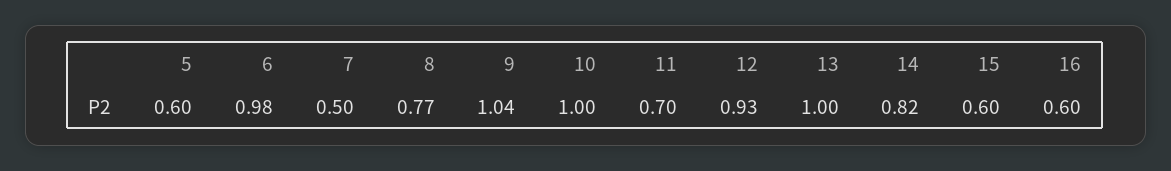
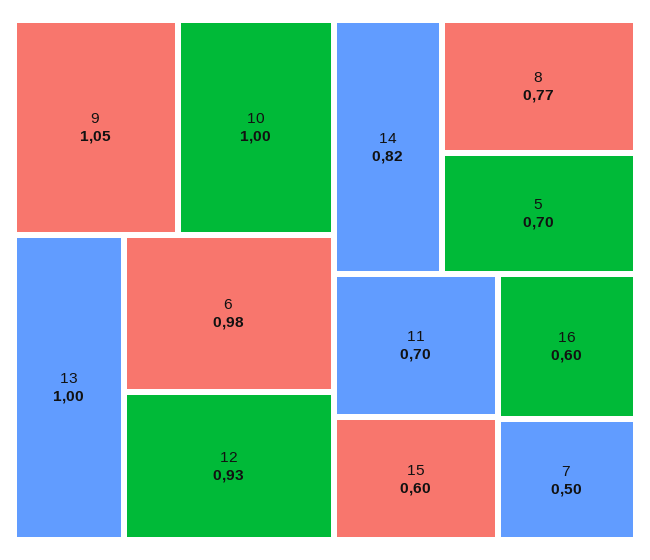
5: 0.6 -> 0.7
9: 1.04 -> 1.05

